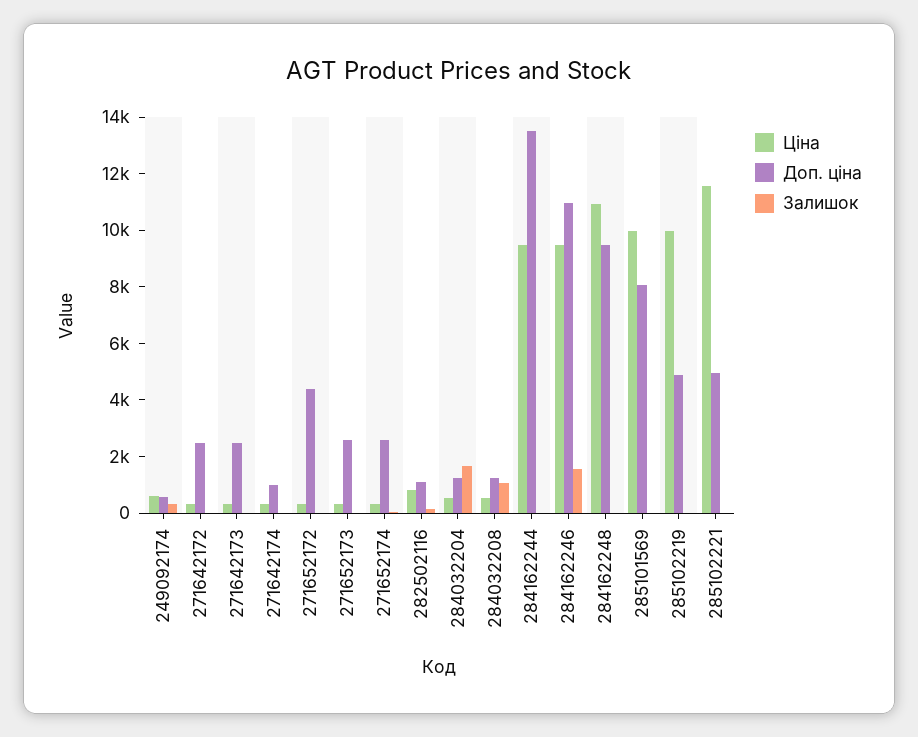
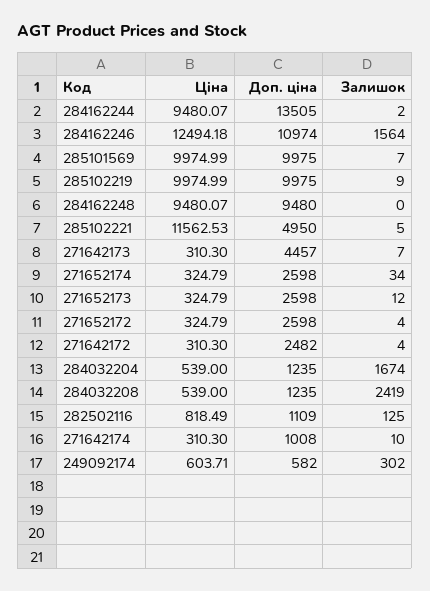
Доп. ціна, 271642173: 2500 -> 4457
Доп. ціна, 271652172: 4500 -> 2598
Залишок, 284032208: 1000 -> 2419
Ціна, 284162246: 9500 -> 12494.18
Ціна, 284162248: 11000 -> 9480.07
Доп. ціна, 285101569: 8000 -> 9975
Доп. ціна, 285102219: 5000 -> 9975

